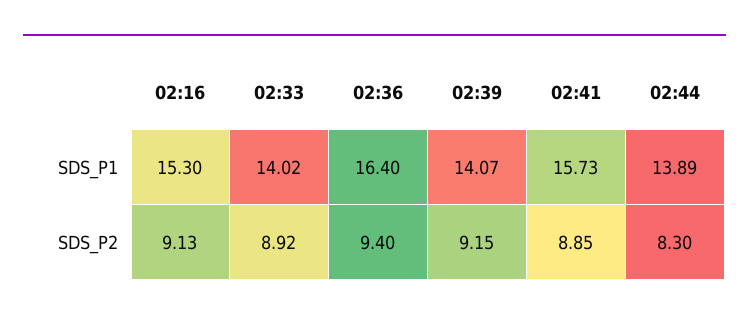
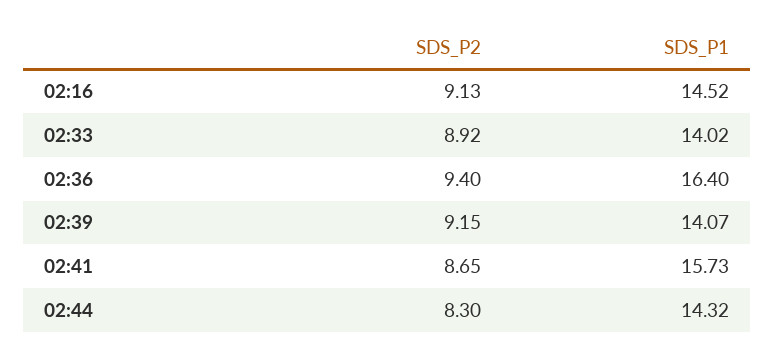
02:16, SDS_P1: 15.3 -> 14.52
02:44, SDS_P1: 13.89 -> 14.32
02:41, SDS_P2: 8.85 -> 8.65

